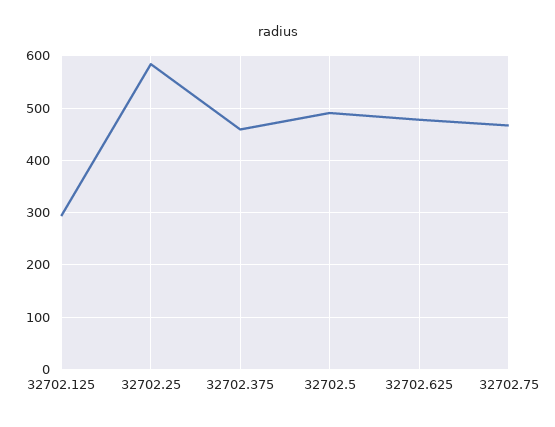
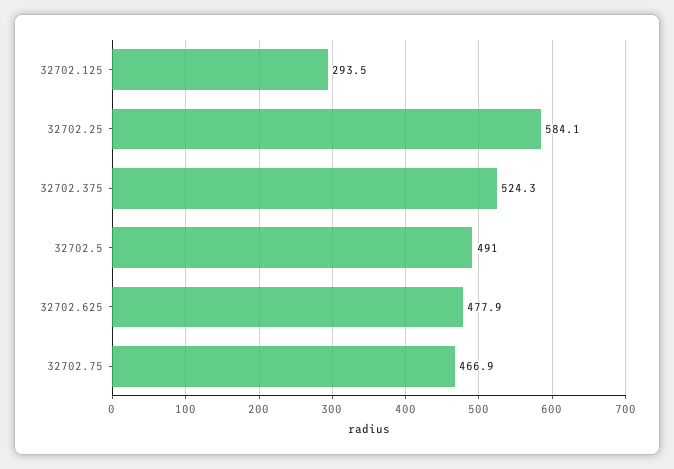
32702.375: 460 -> 524.3

